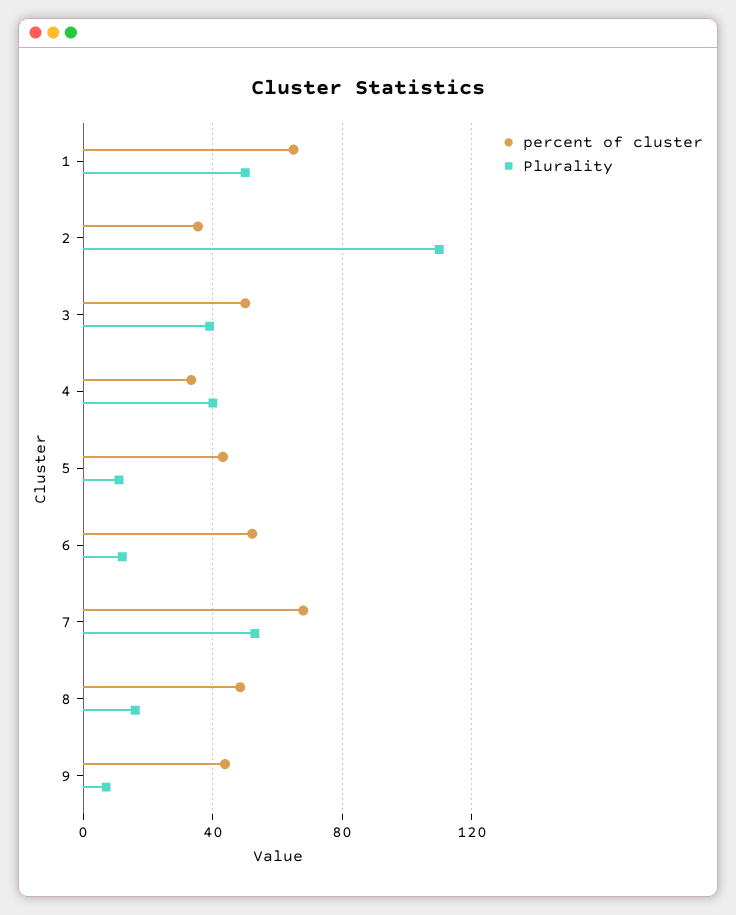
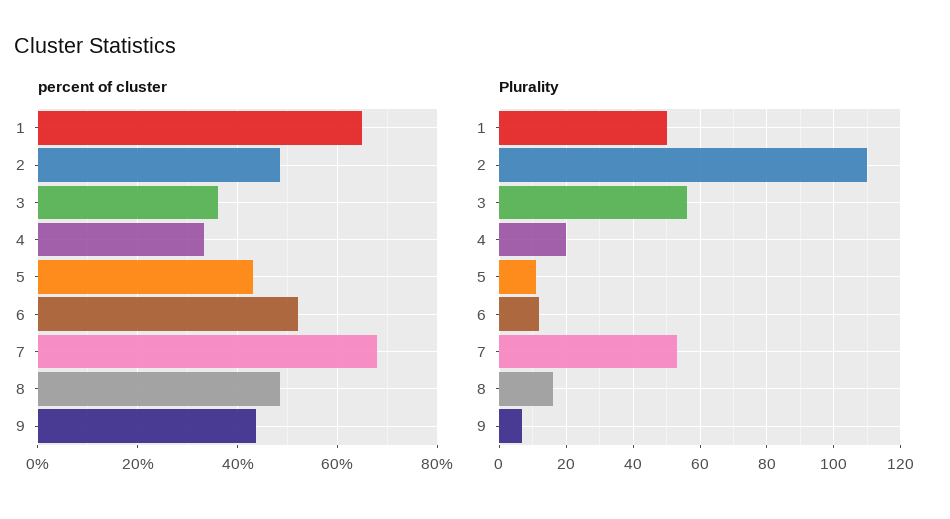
percent of cluster, 2: 35 -> 48
percent of cluster, 3: 50 -> 36
Plurality, 3: 40 -> 55
Plurality, 4: 40 -> 20

